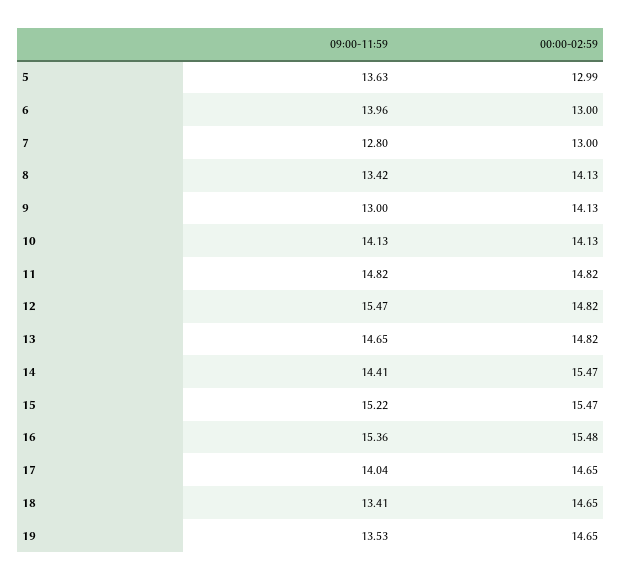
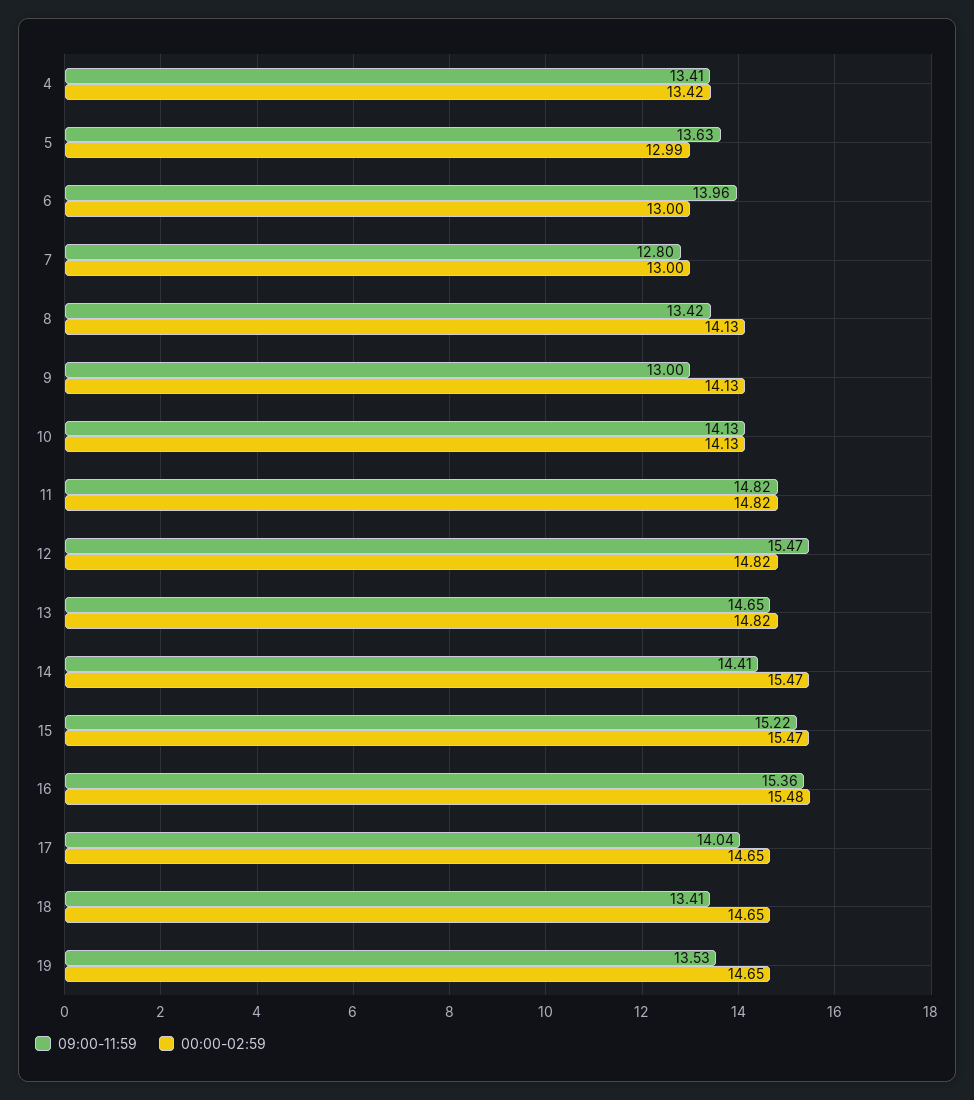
09:00-11:59, 4: none -> 13.41
00:00-02:59, 4: none -> 13.42

